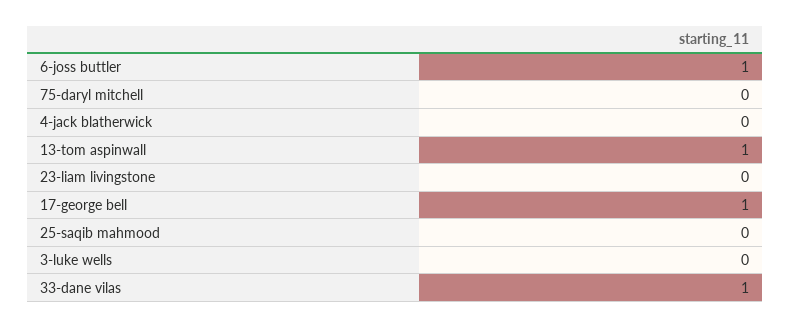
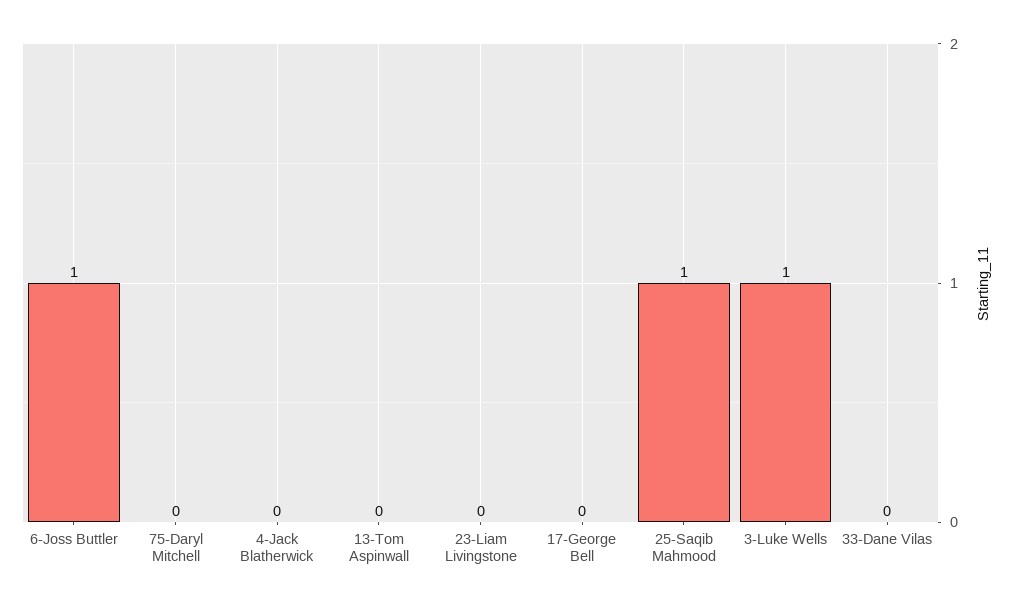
13-tom aspinwall: 1 -> 0
17-george bell: 1 -> 0
25-saqib mahmood: 0 -> 1
3-luke wells: 0 -> 1
33-dane vilas: 1 -> 0

